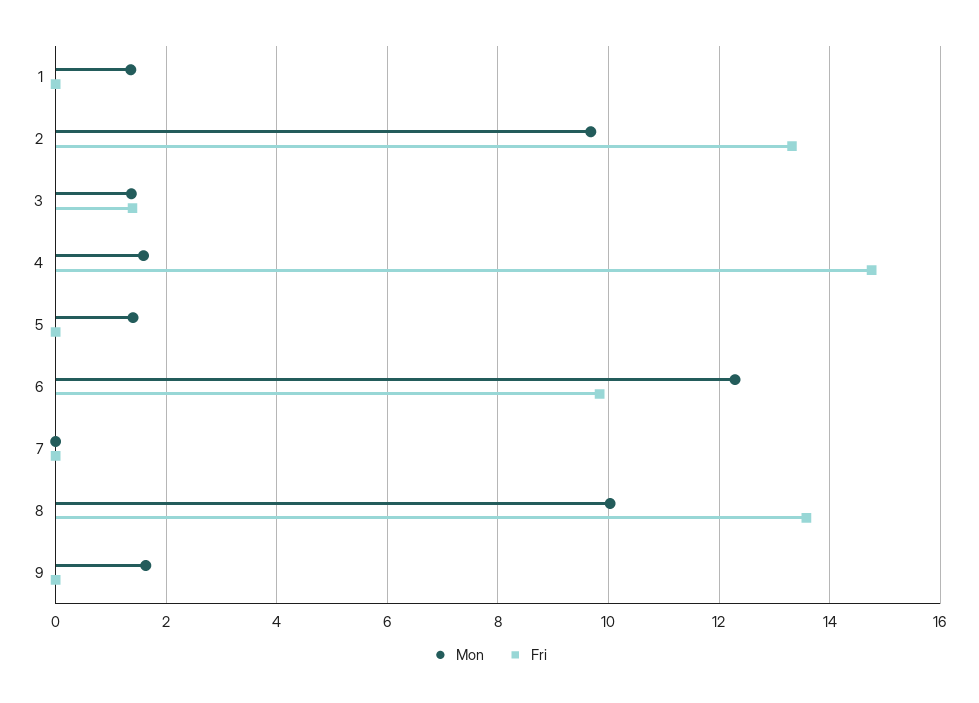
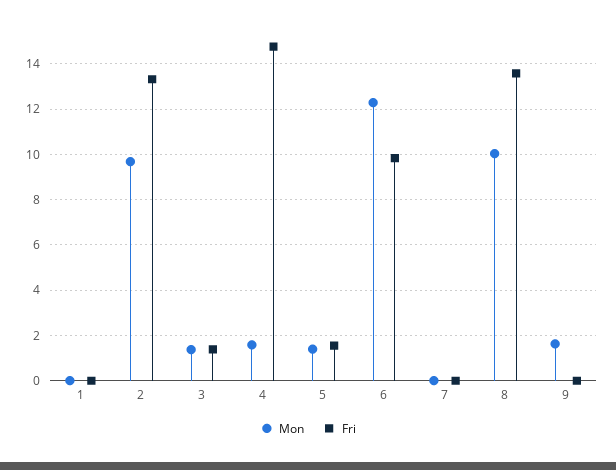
Mon, 1: 1.4 -> 0
Fri, 5: 0 -> 1.5

